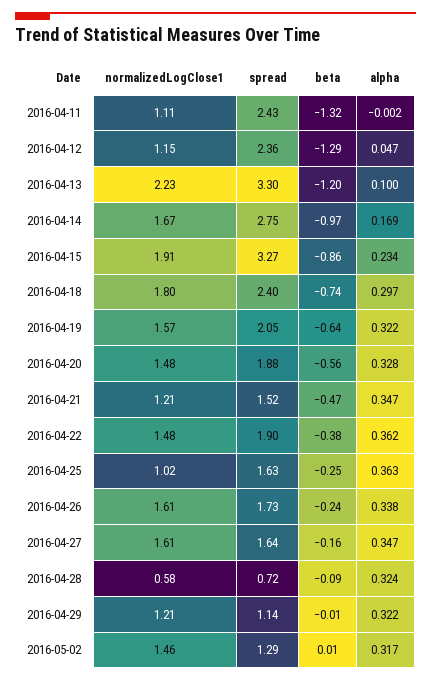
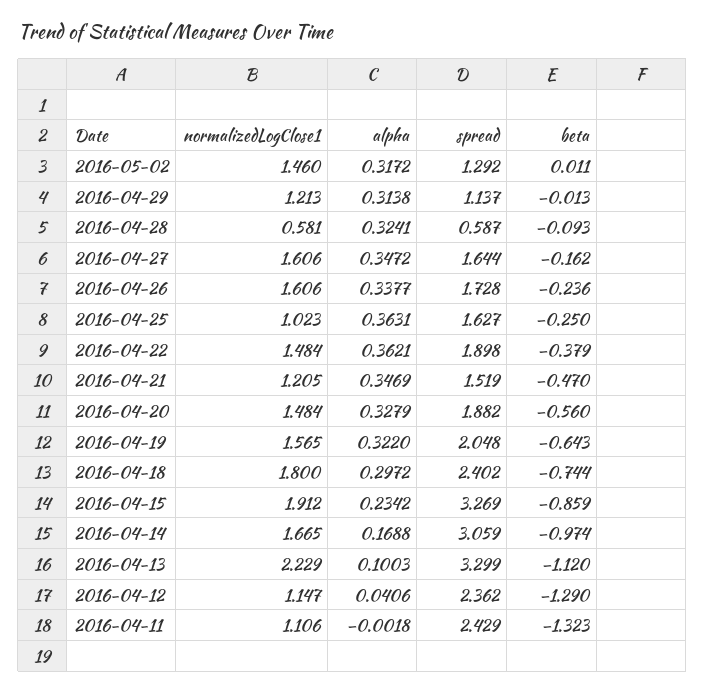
alpha, 2016-04-12: 0.047 -> 0.0406
beta, 2016-04-13: -1.2 -> -1.12
spread, 2016-04-14: 2.75 -> 3.059
spread, 2016-04-28: 0.72 -> 0.587
alpha, 2016-04-29: 0.322 -> 0.3138

